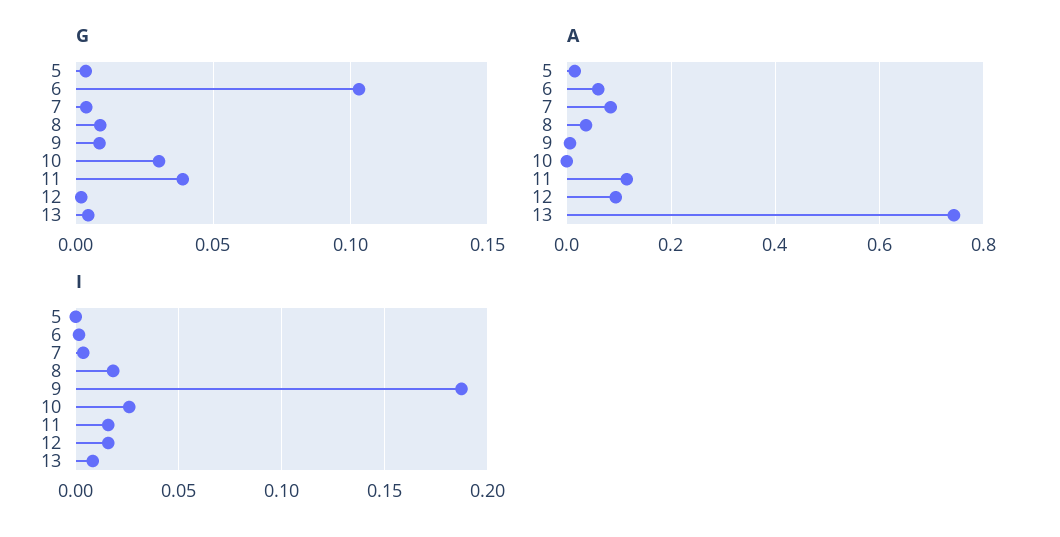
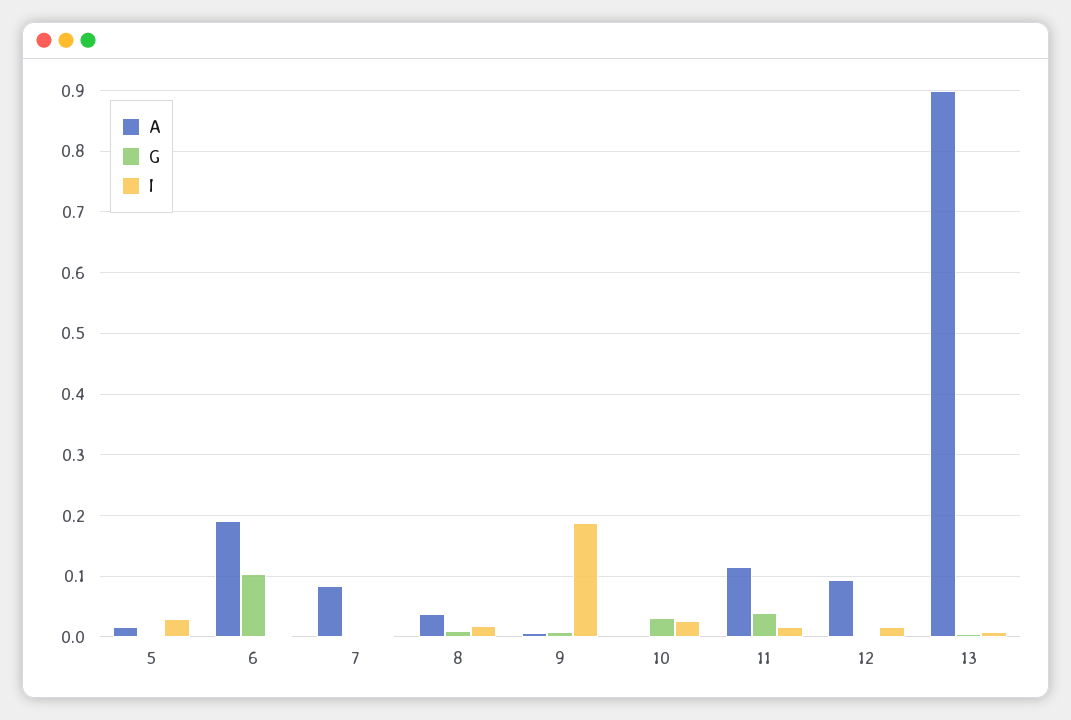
A, 6: 0.06 -> 0.19
A, 13: 0.74 -> 0.9
I, 5: 0 -> 0.03

